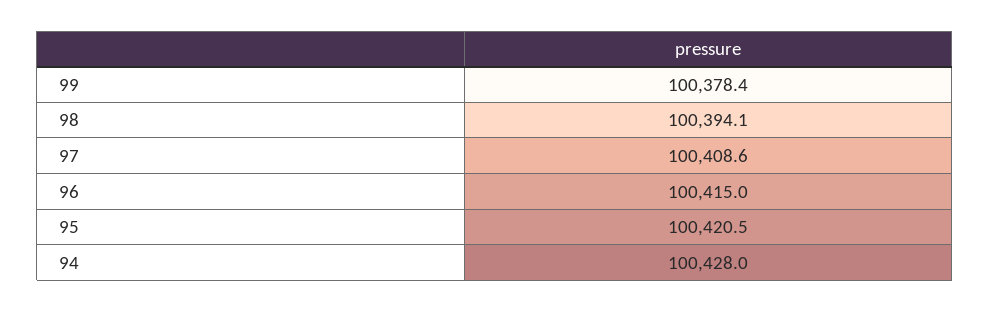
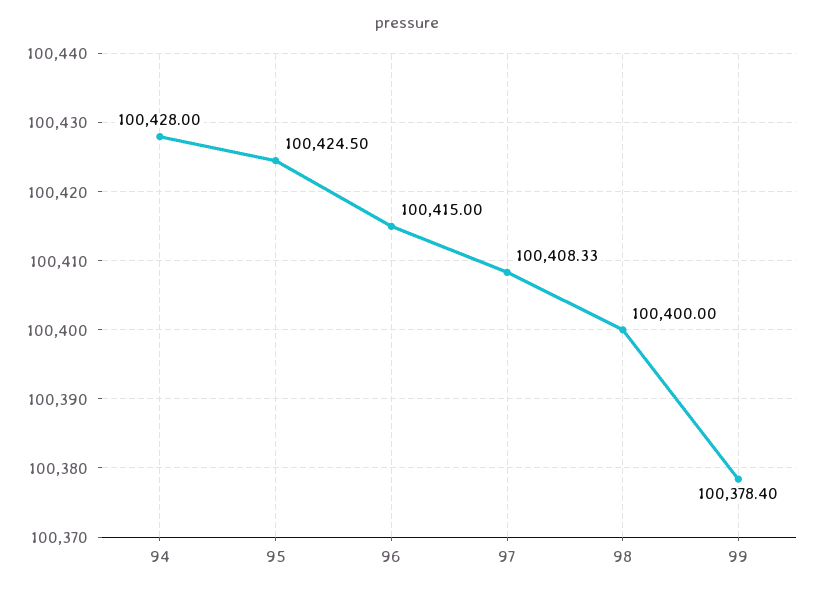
98: 100394.1 -> 100400
97: 100408.6 -> 100408.33
95: 100420.5 -> 100424.5

